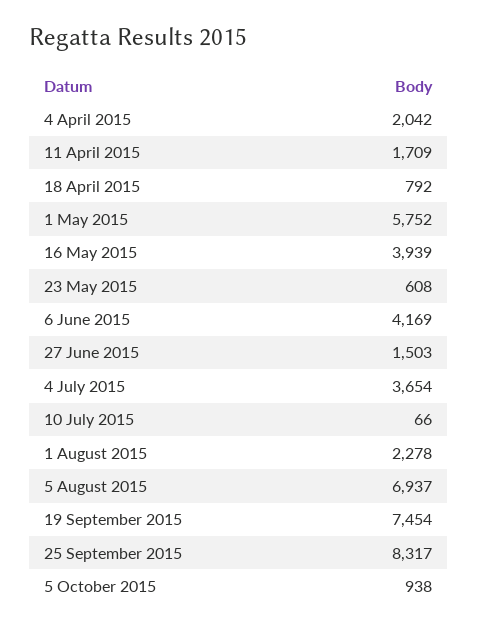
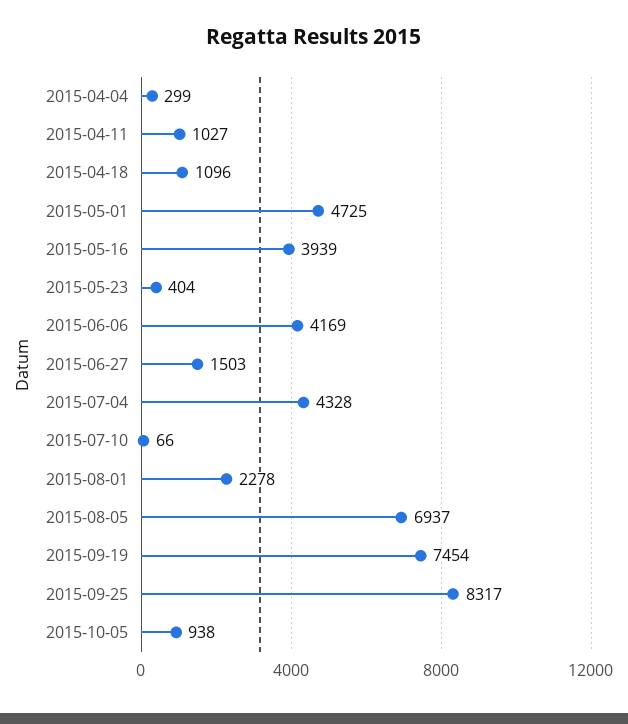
4 April 2015: 2042 -> 299
11 April 2015: 1709 -> 1027
18 April 2015: 792 -> 1096
1 May 2015: 5752 -> 4725
23 May 2015: 608 -> 404
4 July 2015: 3654 -> 4328

